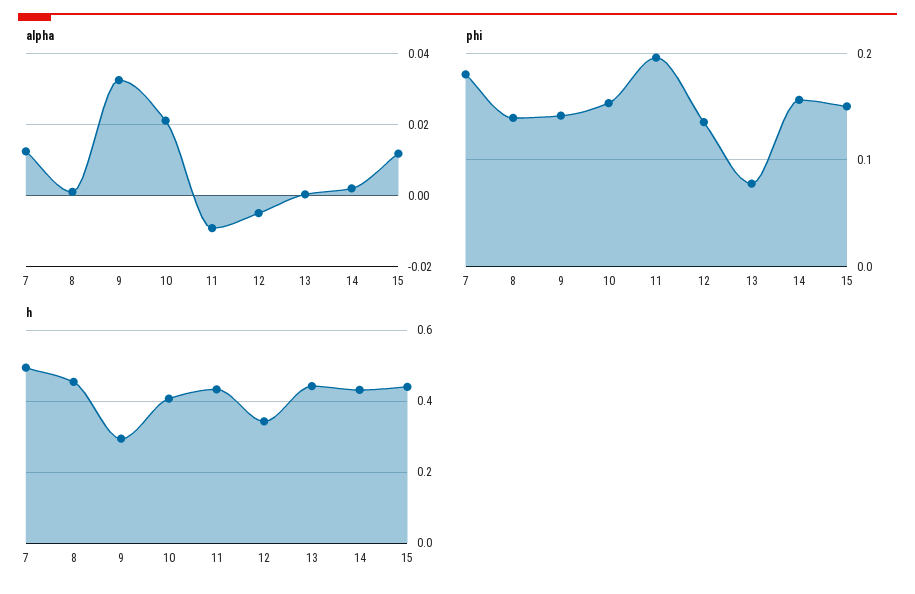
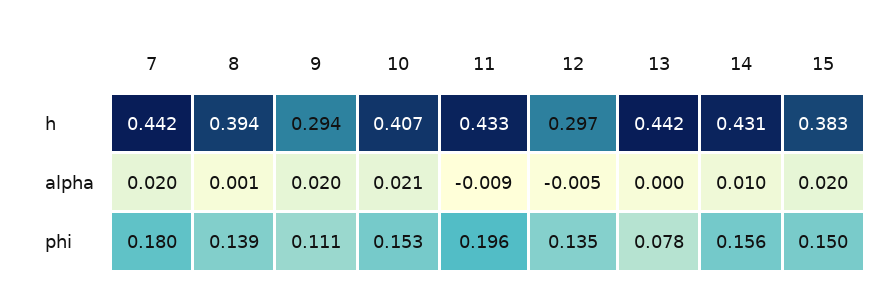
alpha, 7: 0.012 -> 0.02
alpha, 9: 0.032 -> 0.02
alpha, 14: 0.002 -> 0.01
alpha, 15: 0.012 -> 0.02
phi, 9: 0.14 -> 0.111
h, 7: 0.5 -> 0.442
h, 8: 0.46 -> 0.394
h, 12: 0.34 -> 0.297
h, 15: 0.44 -> 0.383

